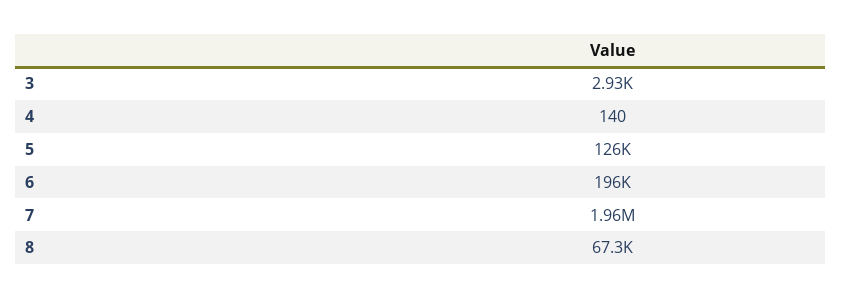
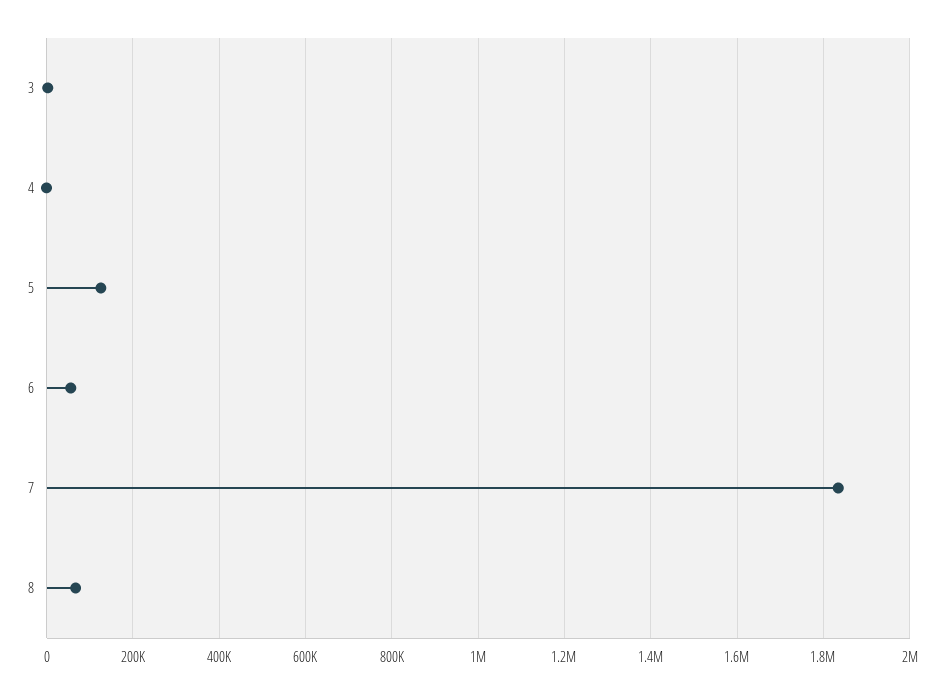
6: 196000 -> 60000
7: 1960000 -> 1840000

